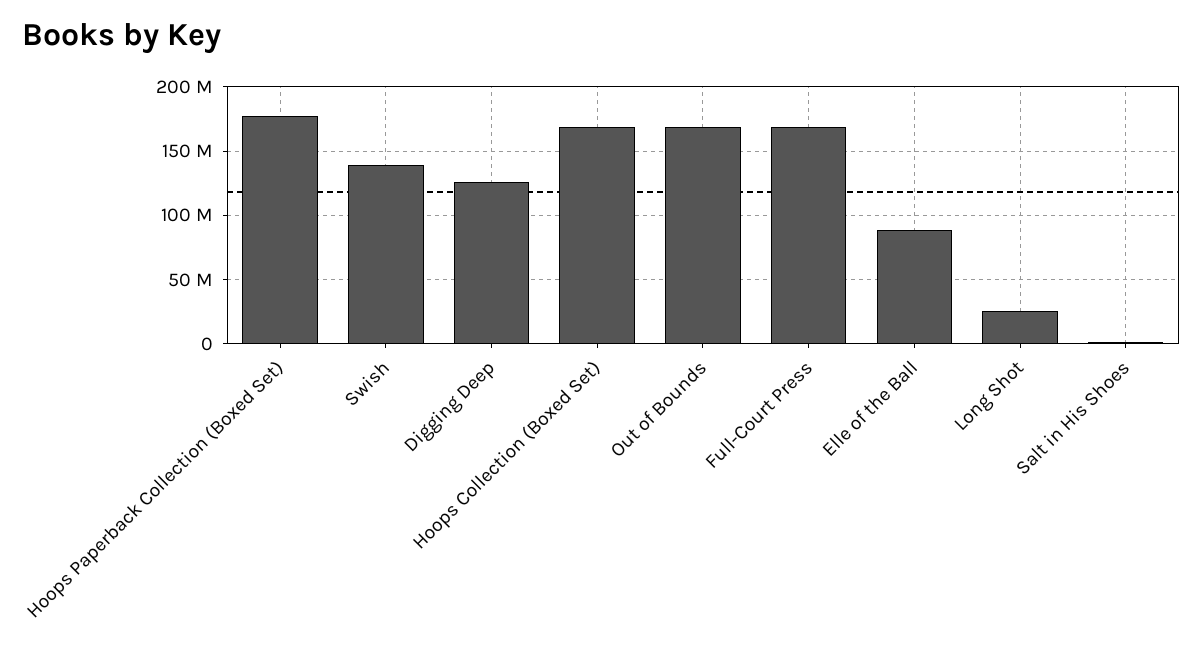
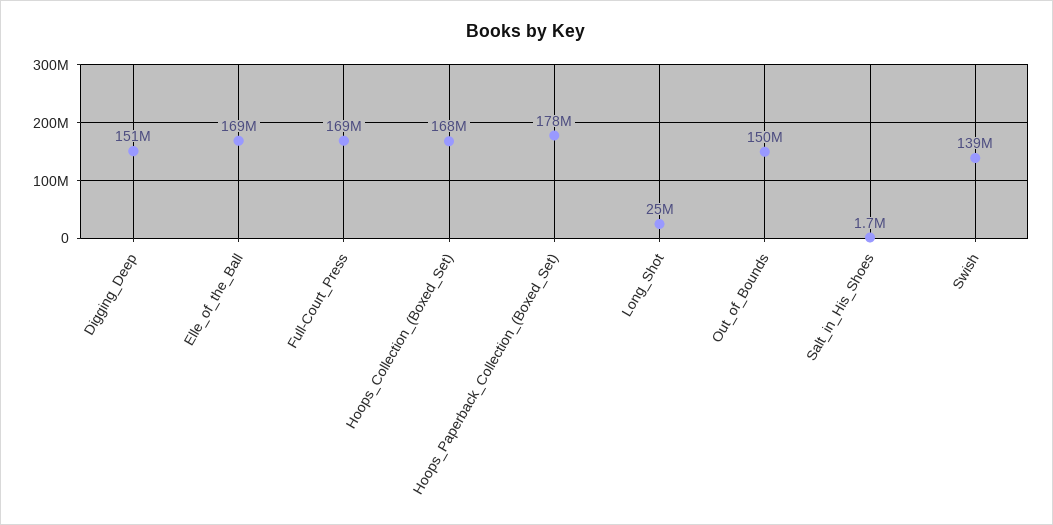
Digging Deep: 125000000 -> 151000000
Out of Bounds: 170000000 -> 150000000
Elle of the Ball: 90000000 -> 169000000

